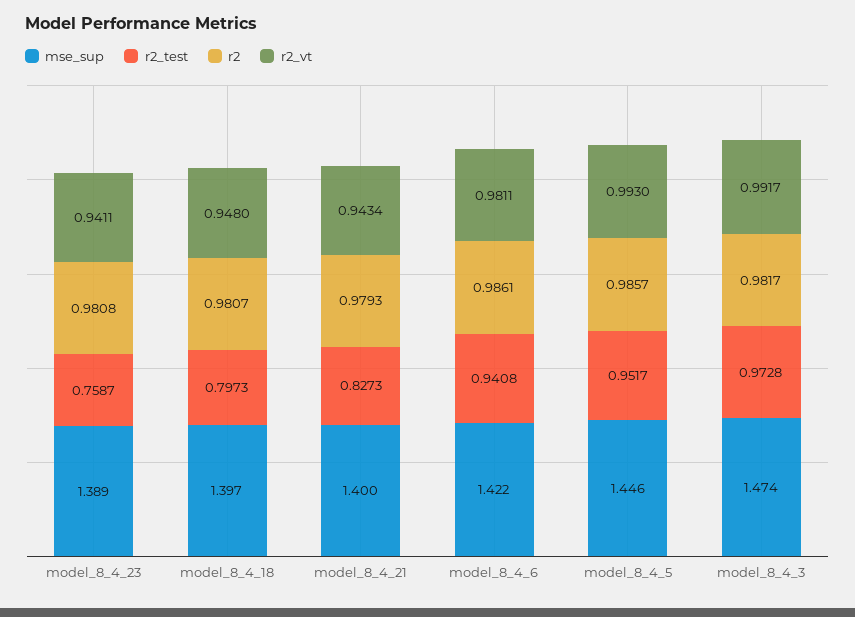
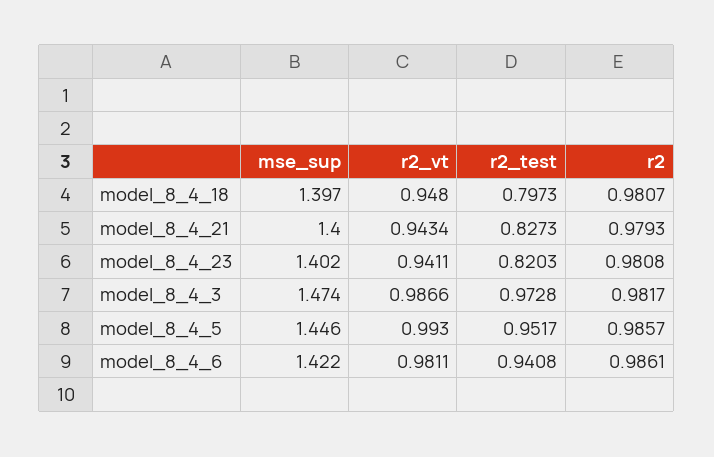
mse_sup, model_8_4_23: 1.389 -> 1.402
r2_test, model_8_4_23: 0.7587 -> 0.8203
r2_vt, model_8_4_3: 0.9917 -> 0.9866

